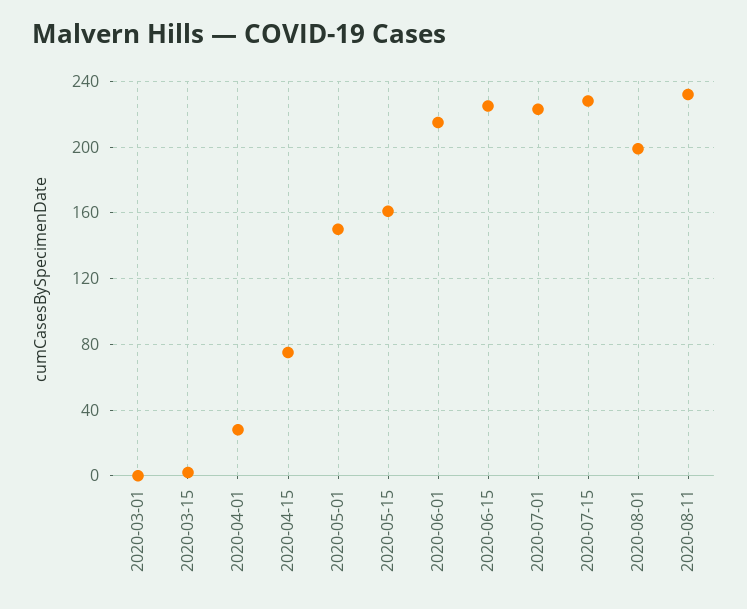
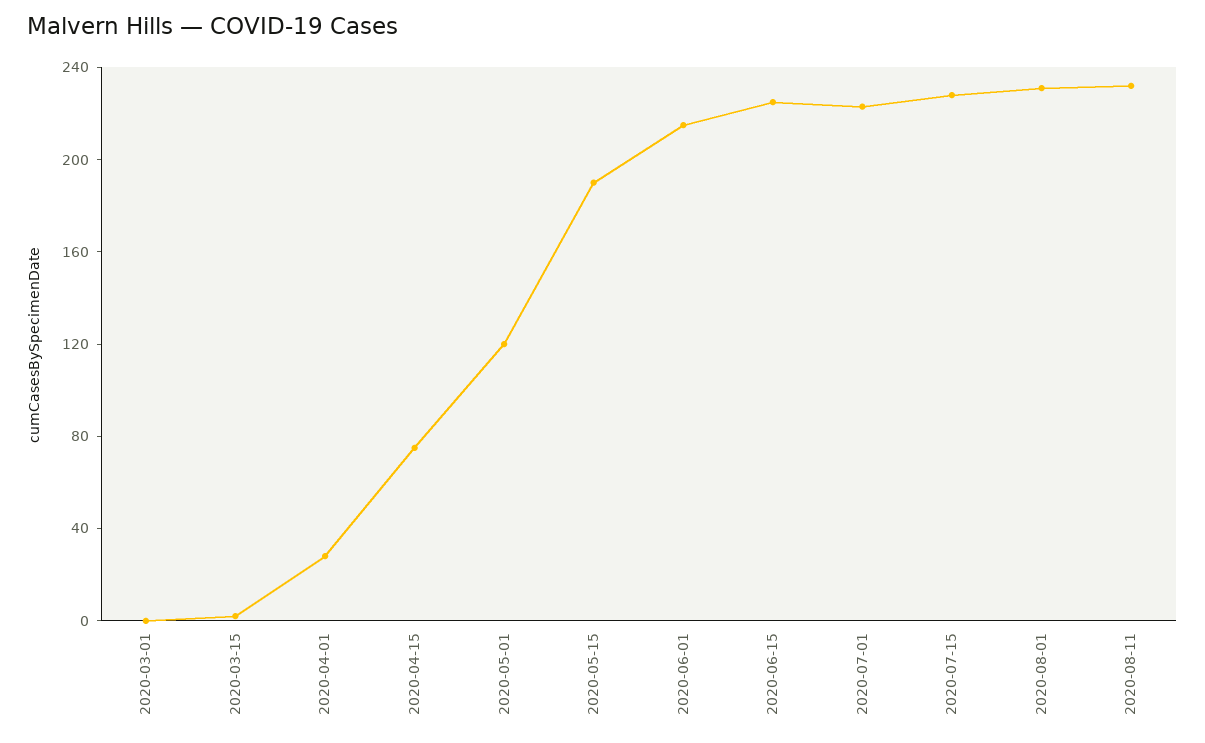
2020-05-01: 150 -> 120
2020-05-15: 160 -> 190
2020-08-01: 200 -> 230

